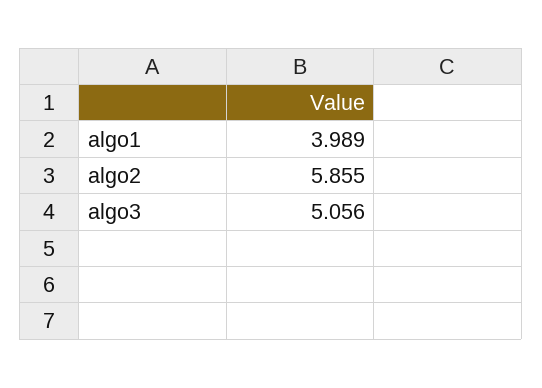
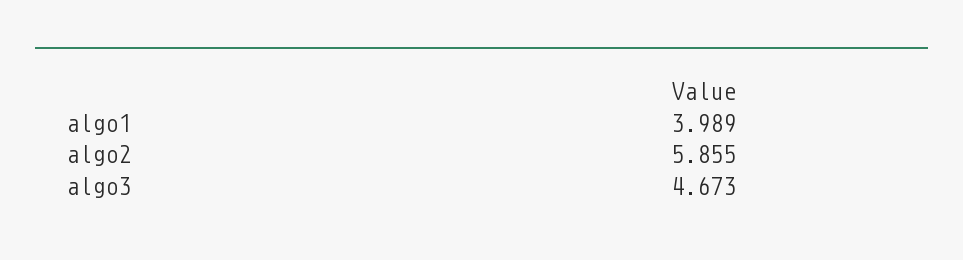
algo3: 5.056 -> 4.673

